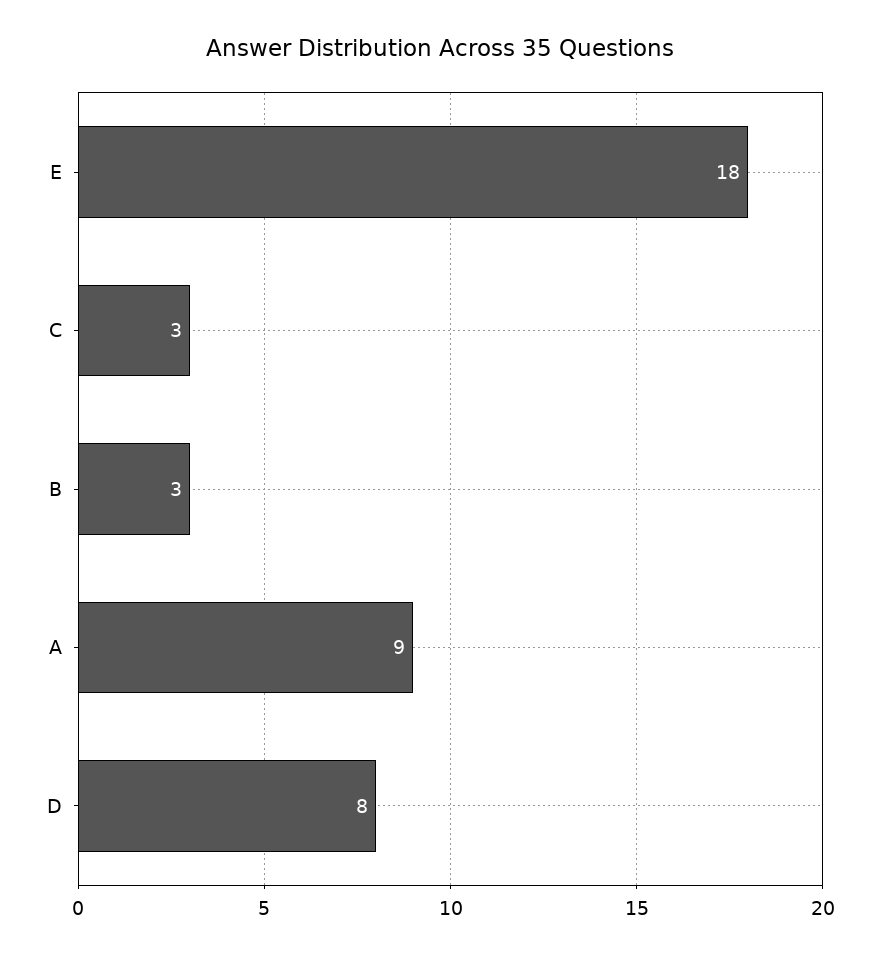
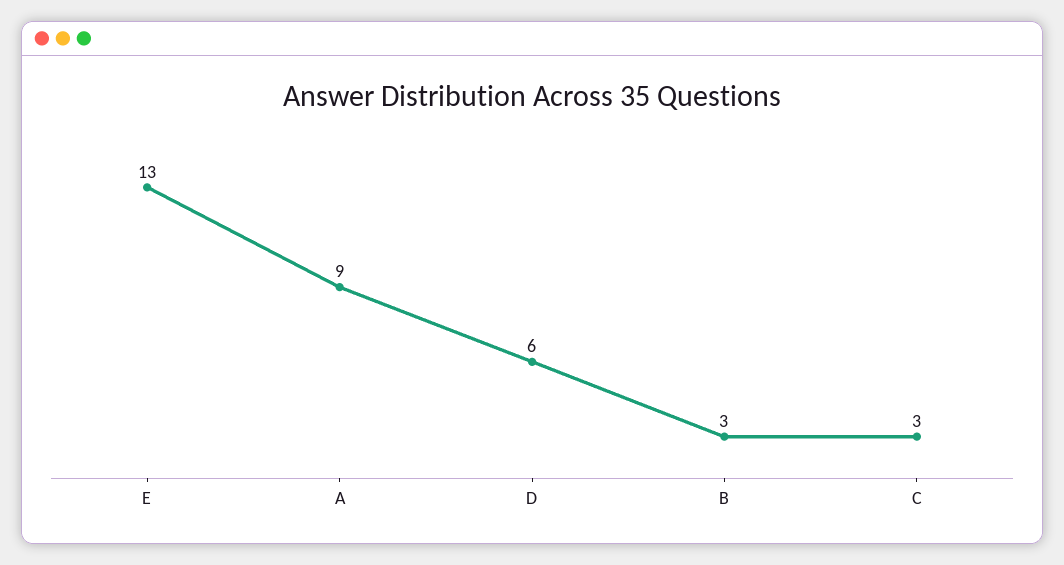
E: 18 -> 13
D: 8 -> 6

